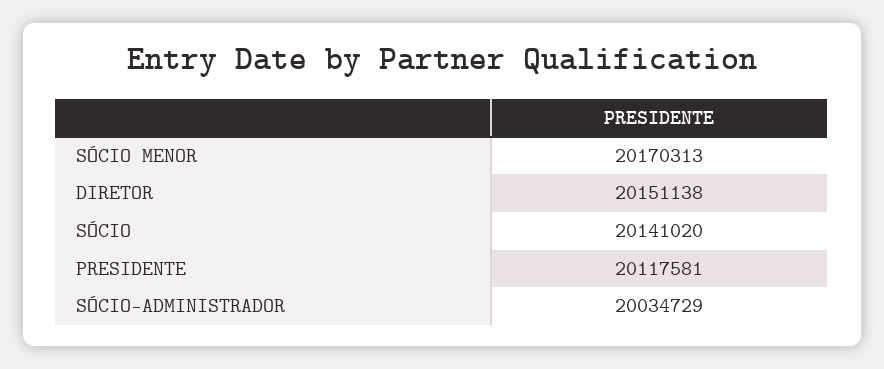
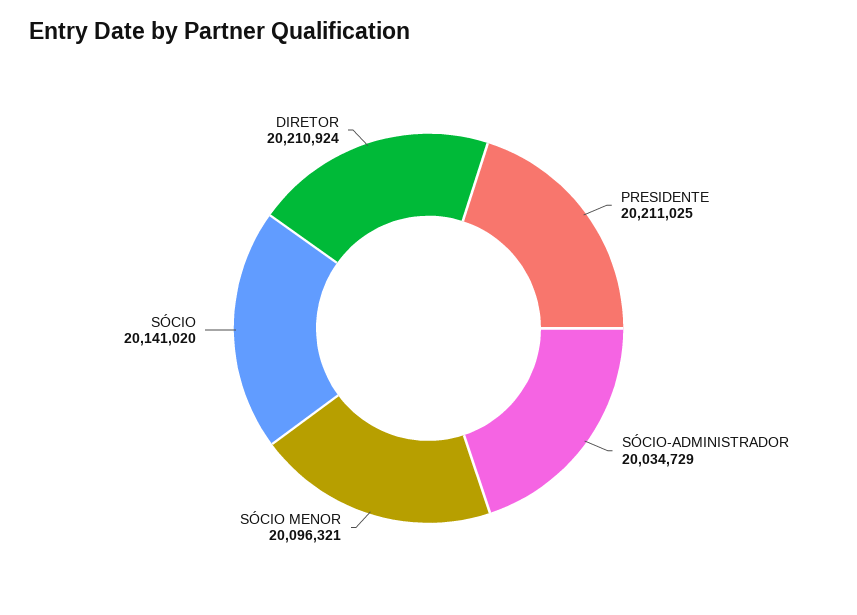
SÓCIO MENOR: 20170313 -> 20096321
DIRETOR: 20151138 -> 20210924
PRESIDENTE: 20117581 -> 20211025

